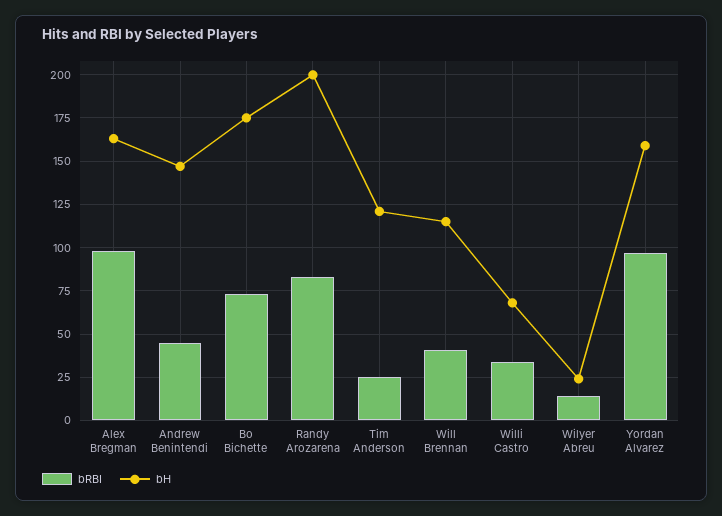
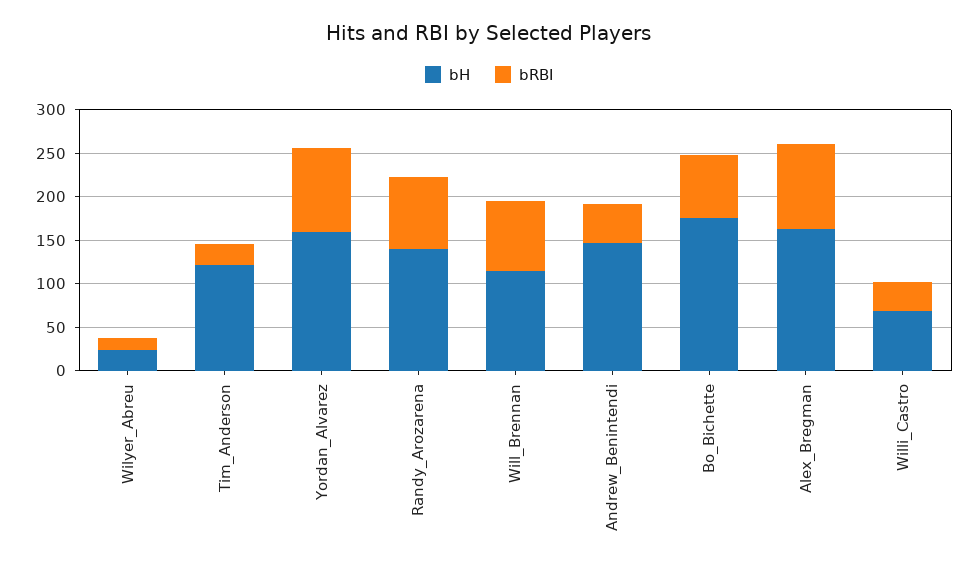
bH, Randy Arozarena: 200 -> 140
bRBI, Will Brennan: 40 -> 80

